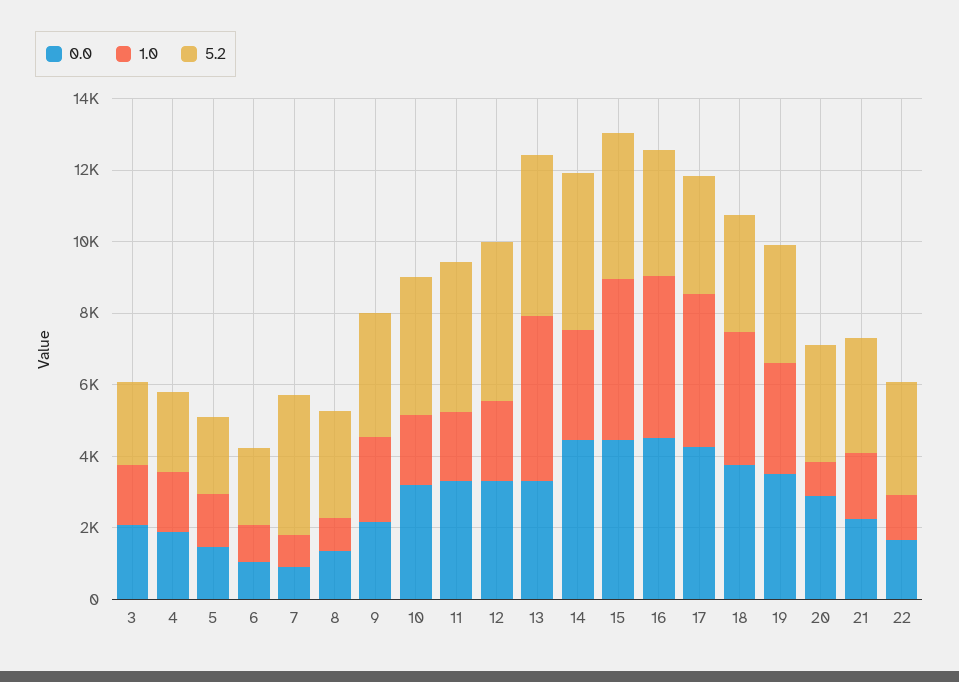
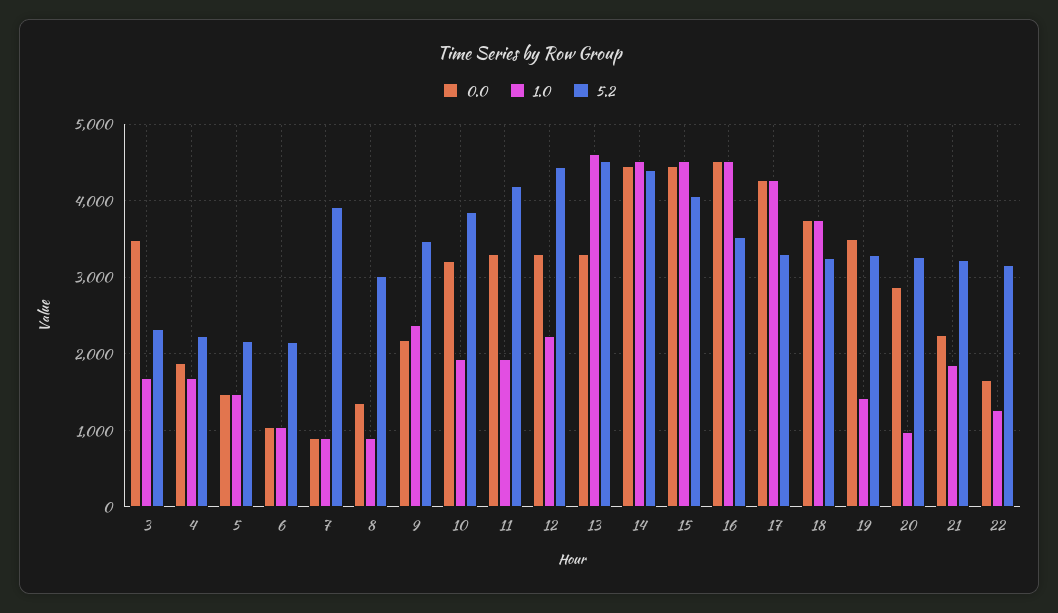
0.0, 3: 2000 -> 3500
1.0, 14: 3000 -> 4500
1.0, 19: 3000 -> 1400

